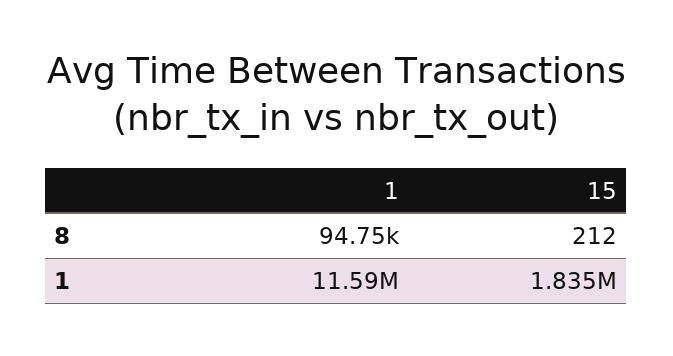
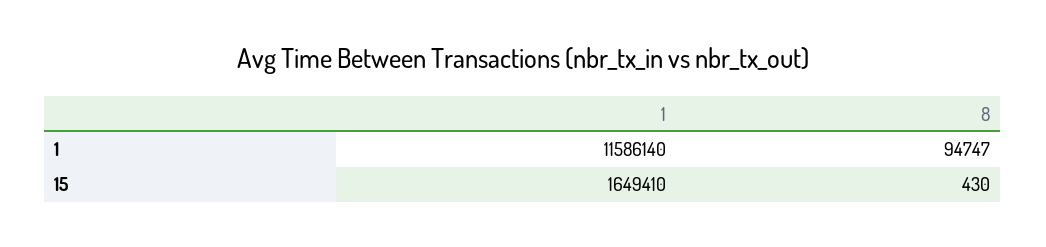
15, 8: 212 -> 430
15, 1: 1835000 -> 1649410

